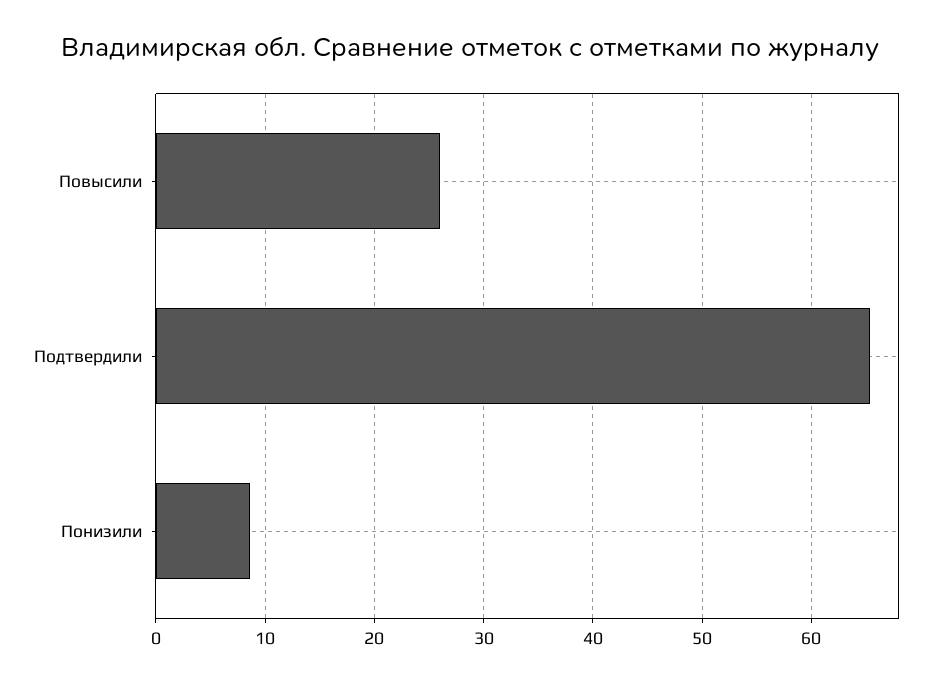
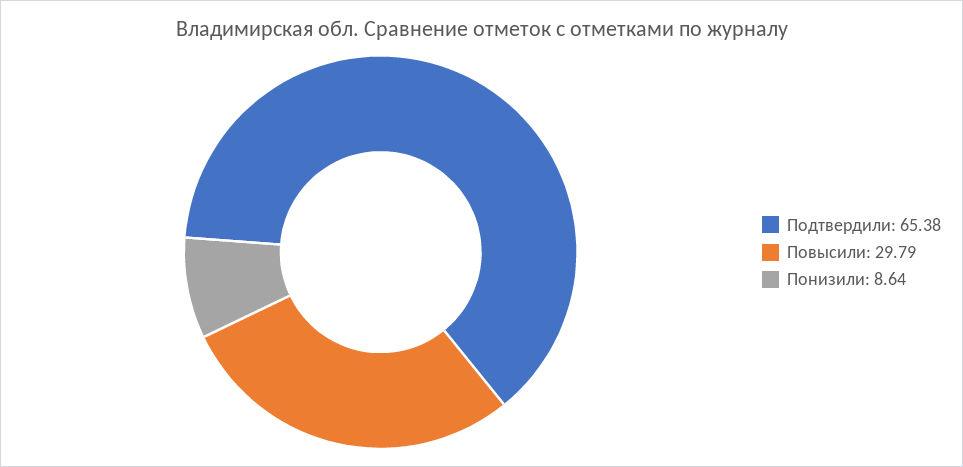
Повысили: 26 -> 29.79

